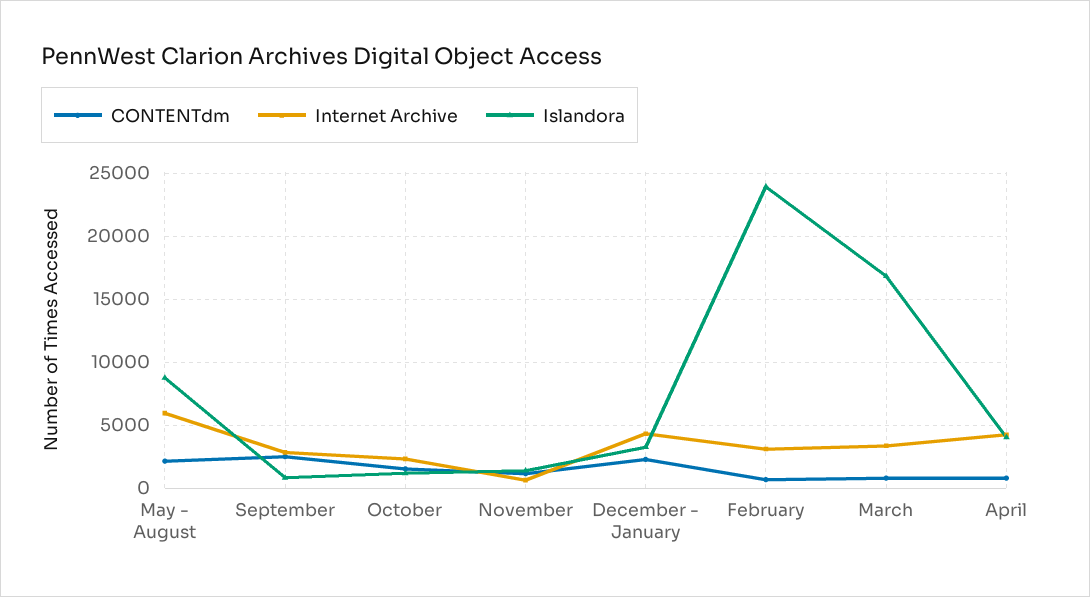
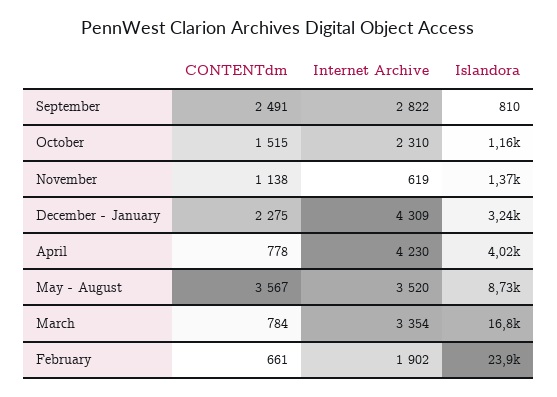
CONTENTdm, May - August: 2000 -> 3567
Internet Archive, May - August: 6000 -> 3520
Internet Archive, February: 3000 -> 1902

